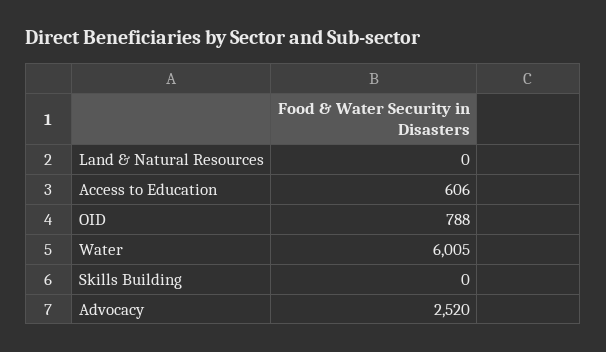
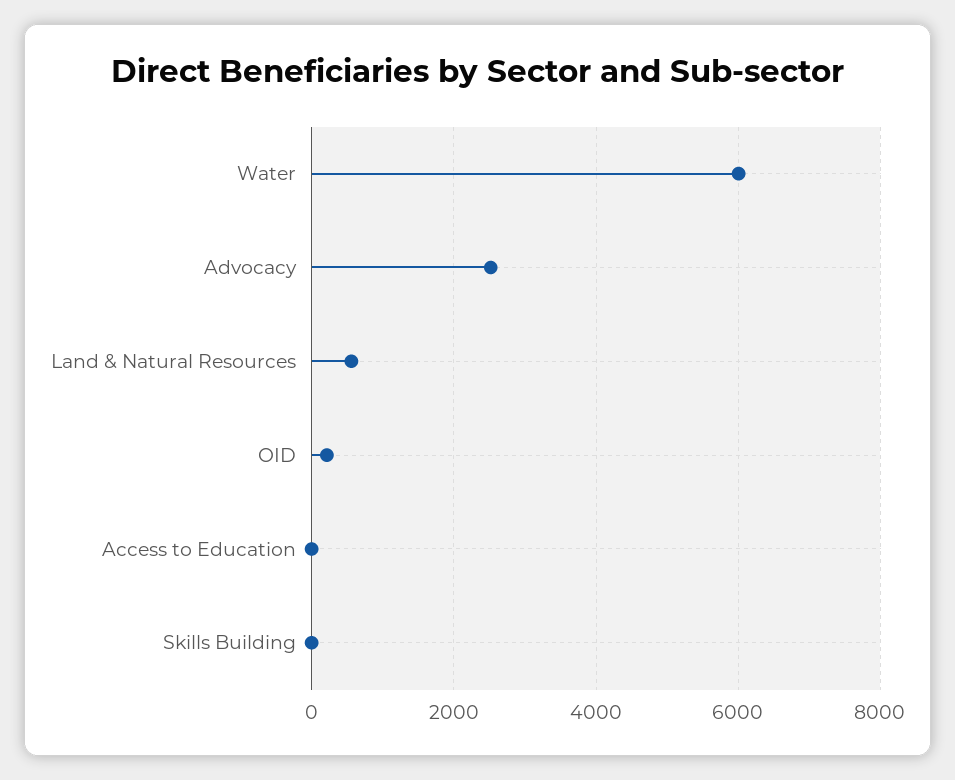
Land & Natural Resources: 0 -> 600
Access to Education: 606 -> 0
OID: 788 -> 200

